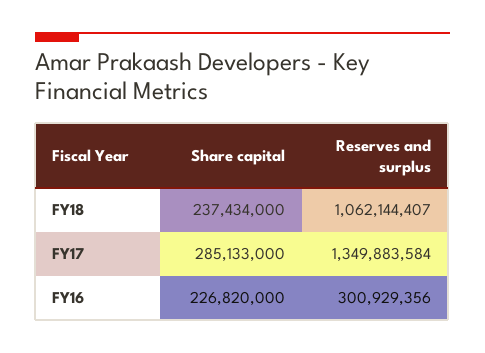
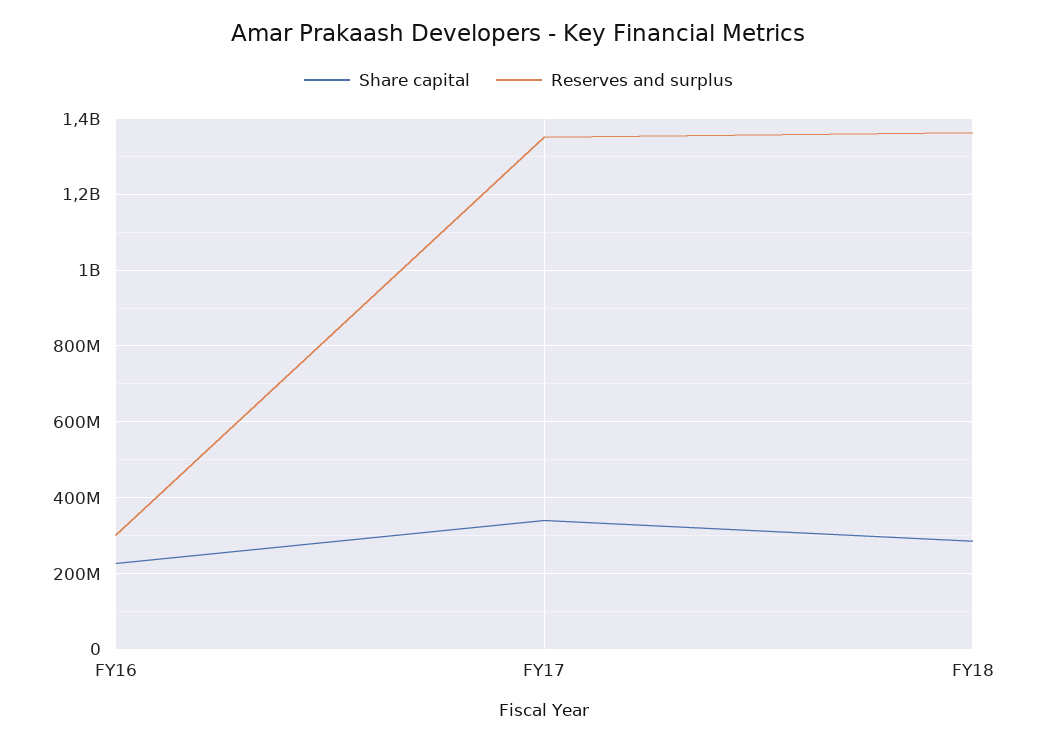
Share capital, FY18: 237434000 -> 280000000
Reserves and surplus, FY18: 1062144407 -> 1360000000
Share capital, FY17: 285133000 -> 340000000

